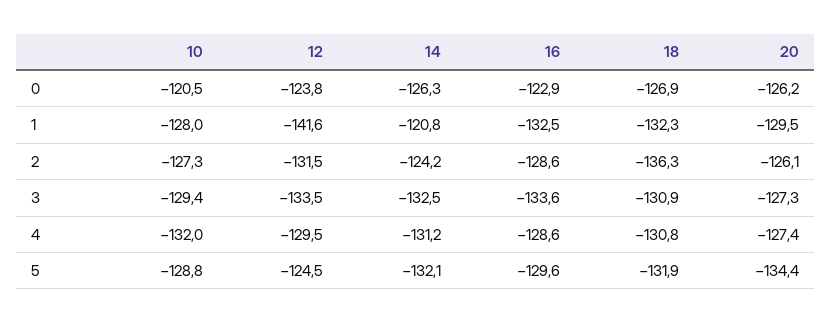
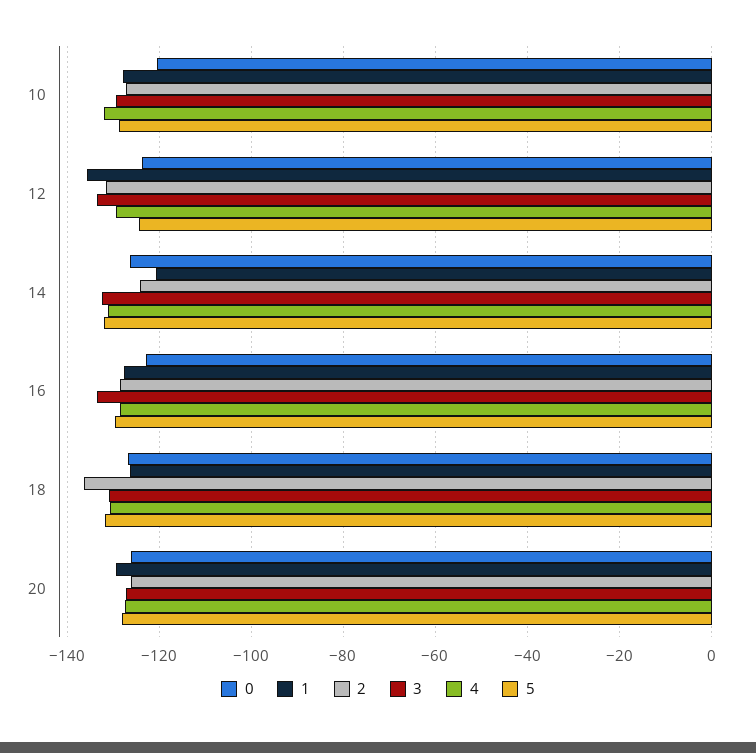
1, 12: -141.6 -> -136
1, 16: -132.5 -> -128
1, 18: -132.3 -> -126
5, 20: -134.4 -> -128

